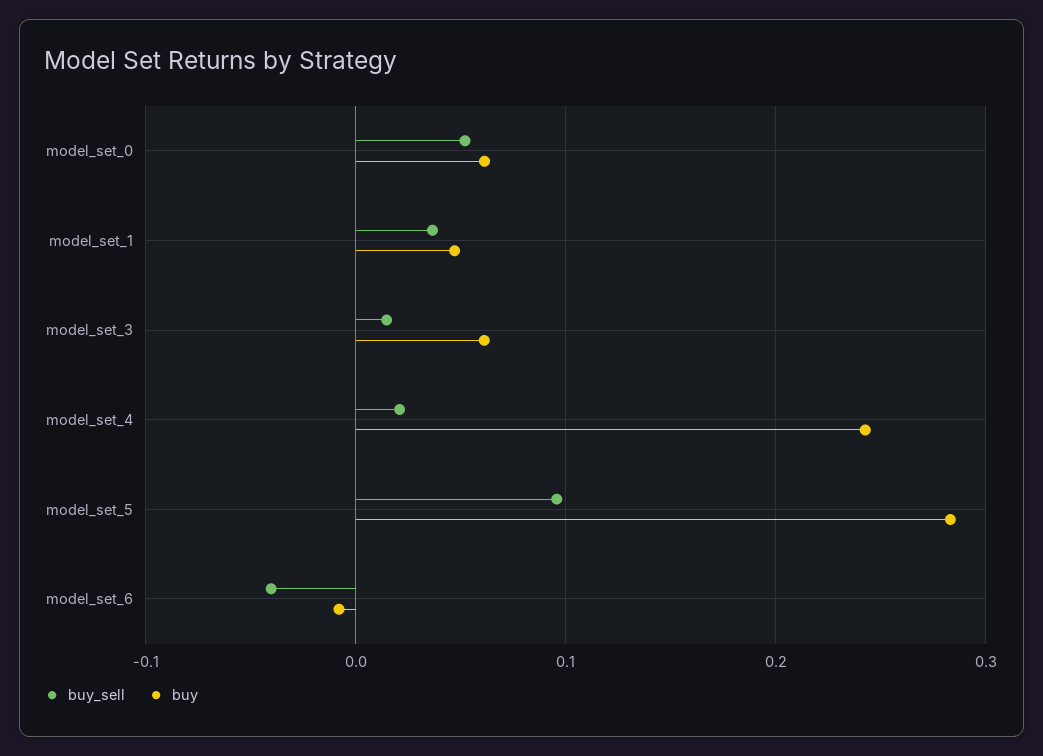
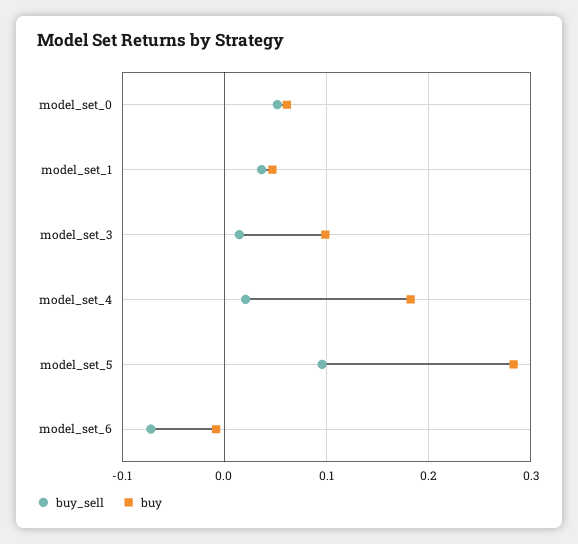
buy, model_set_3: 0.06 -> 0.1
buy, model_set_4: 0.24 -> 0.18
buy_sell, model_set_6: -0.04 -> -0.07

